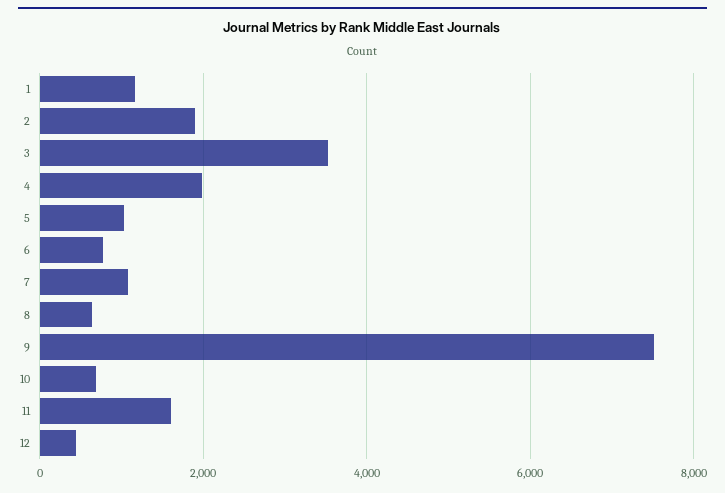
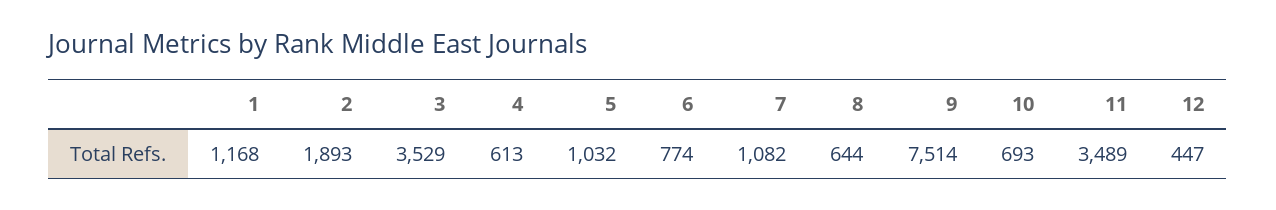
4: 2000 -> 613
11: 1600 -> 3489

